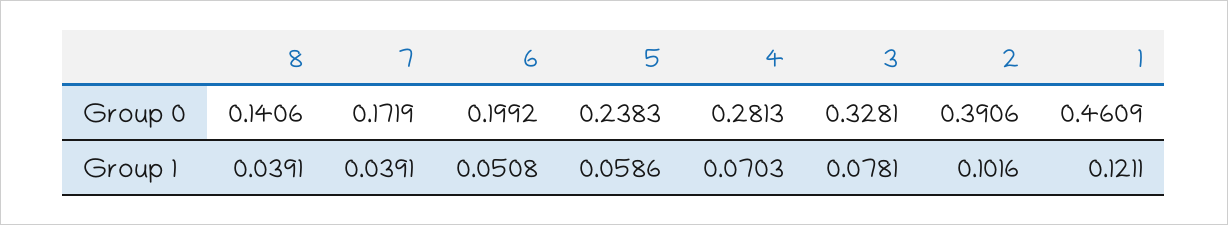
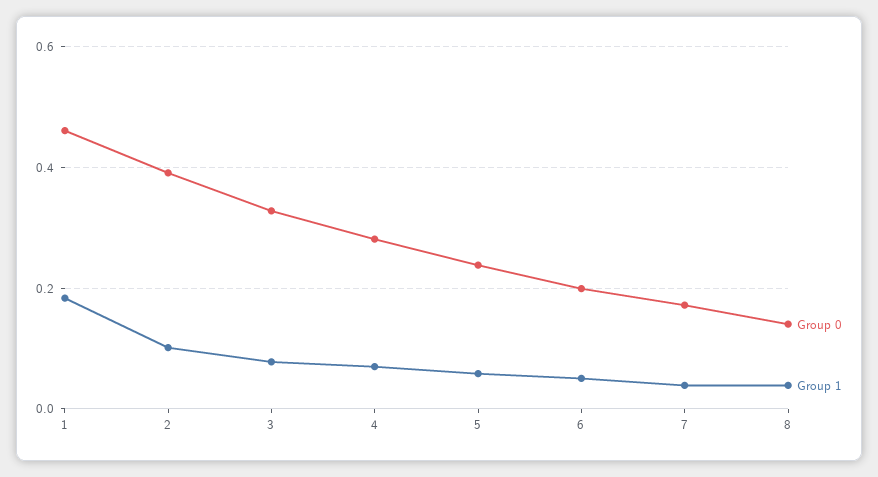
Group 1, 1: 0.1211 -> 0.18

